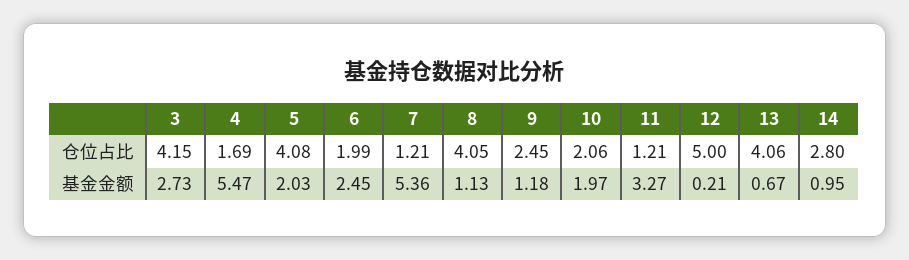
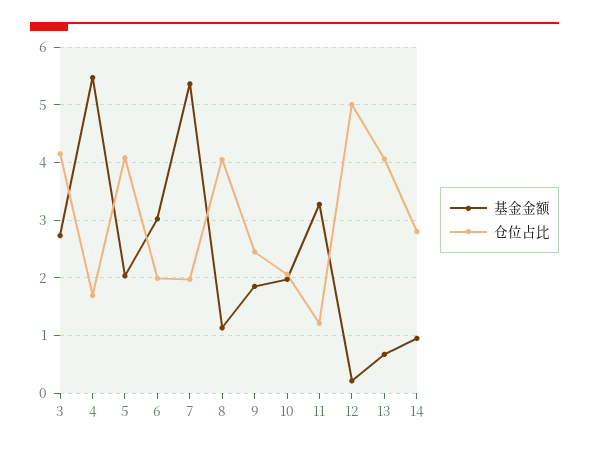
仓位占比, 7: 1.21 -> 2
基金金额, 6: 2.45 -> 3
基金金额, 9: 1.18 -> 1.8

